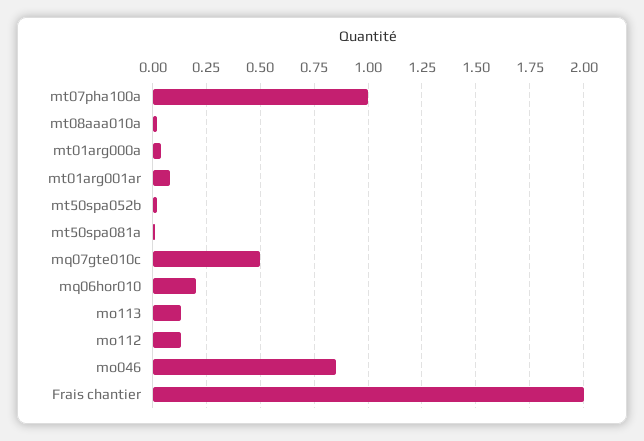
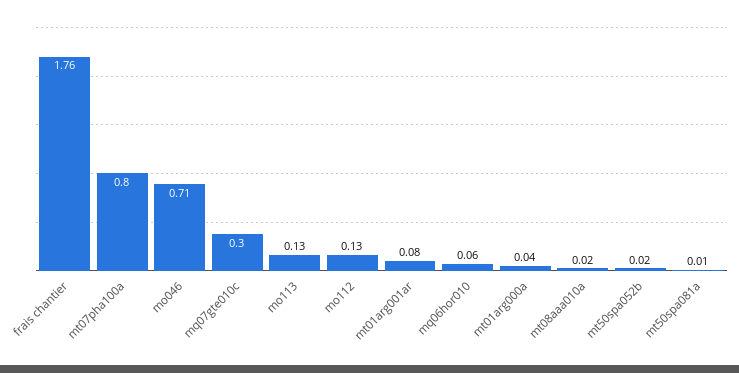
mt07pha100a: 1 -> 0.8
mq07gte010c: 0.5 -> 0.3
mq06hor010: 0.2 -> 0.06
mo046: 0.85 -> 0.71
Frais chantier: 2 -> 1.76

